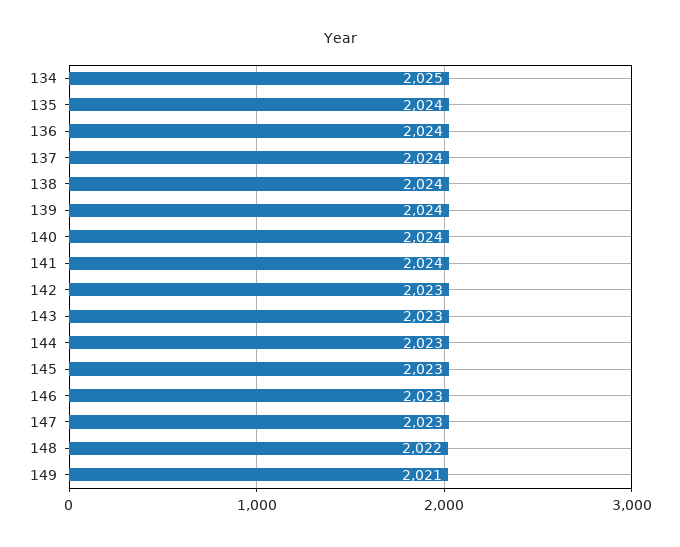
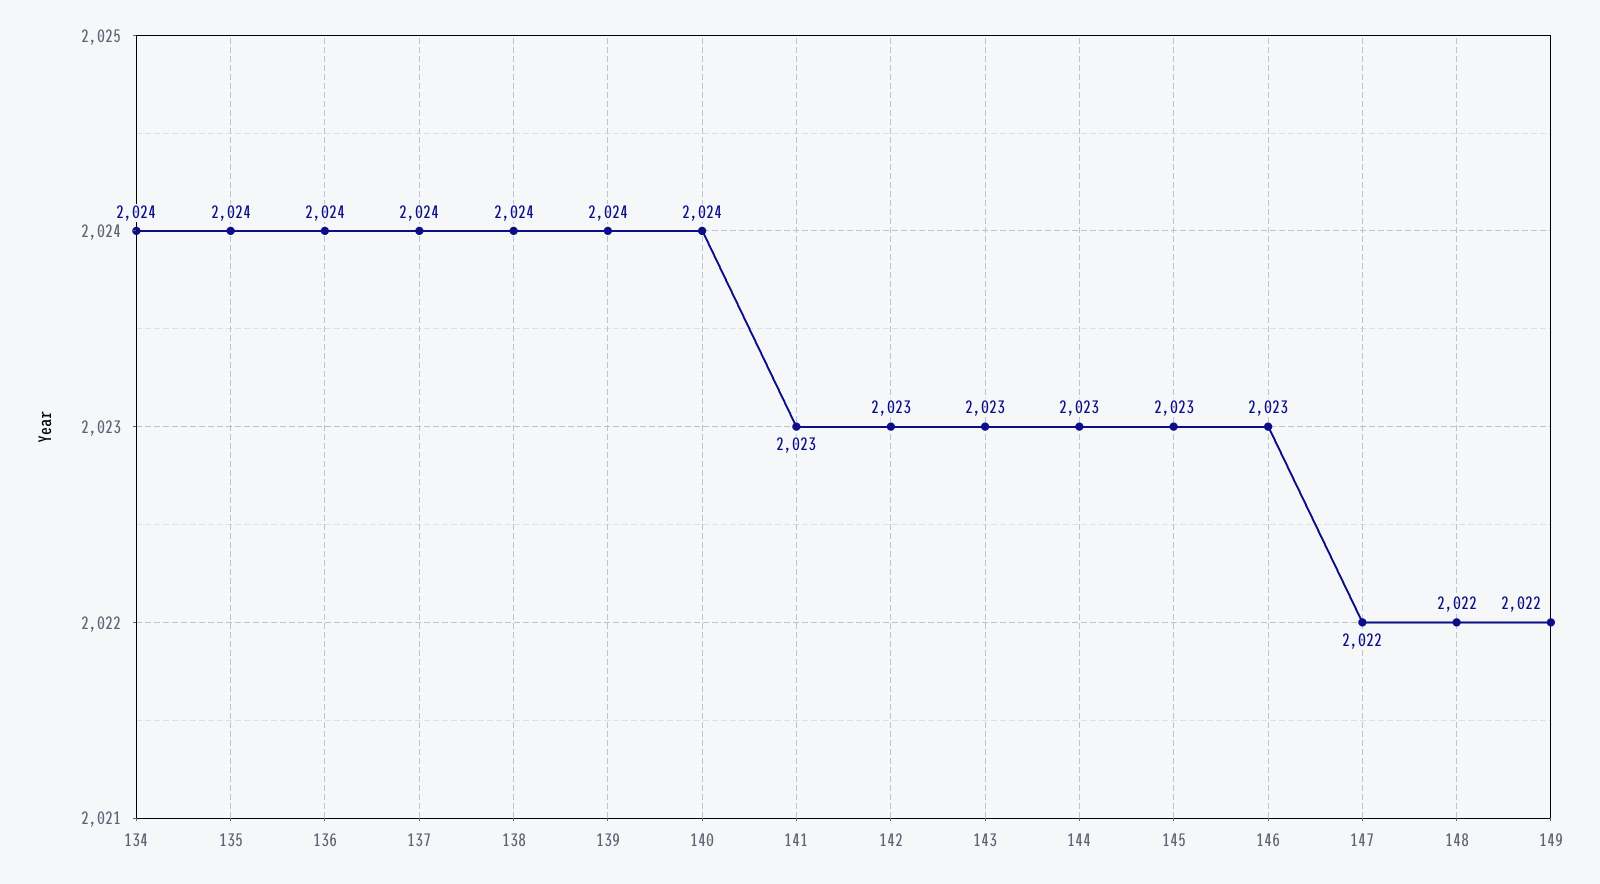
134: 2025 -> 2024
141: 2024 -> 2023
147: 2023 -> 2022
149: 2021 -> 2022

